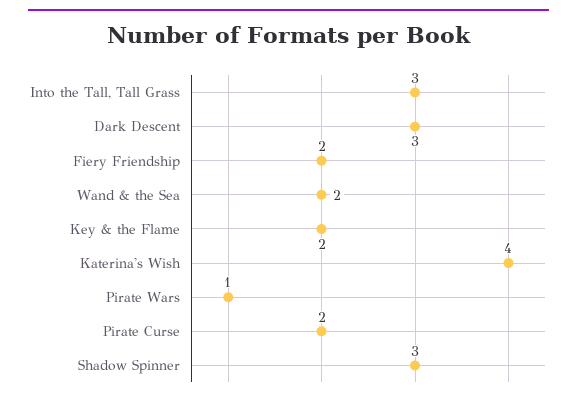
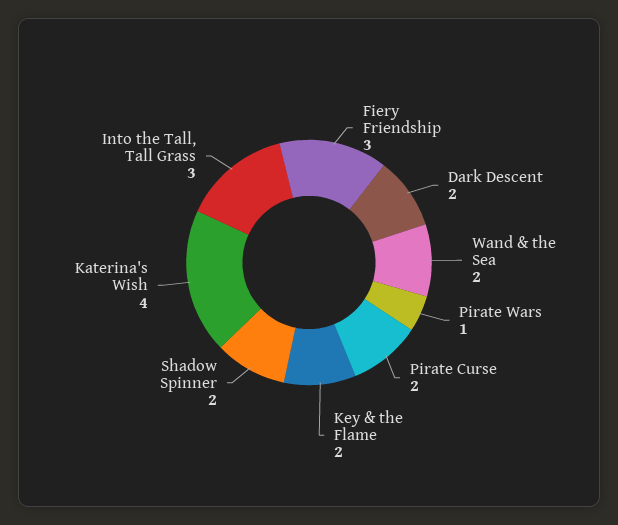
Dark Descent: 3 -> 2
Fiery Friendship: 2 -> 3
Shadow Spinner: 3 -> 2

